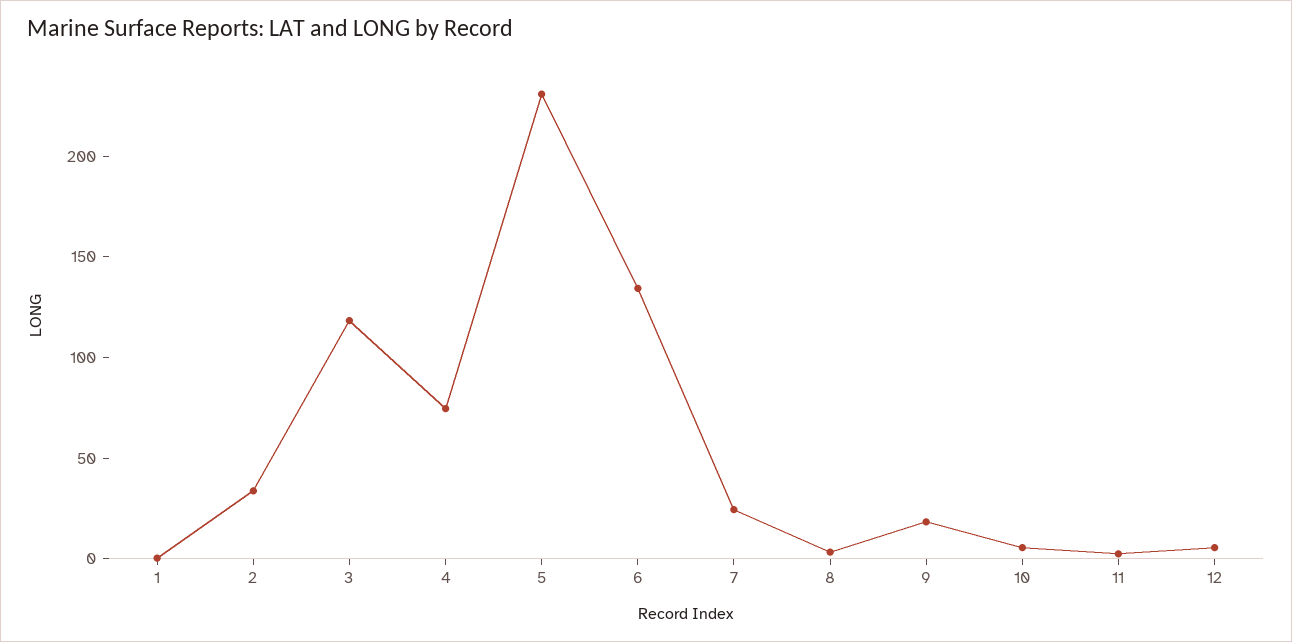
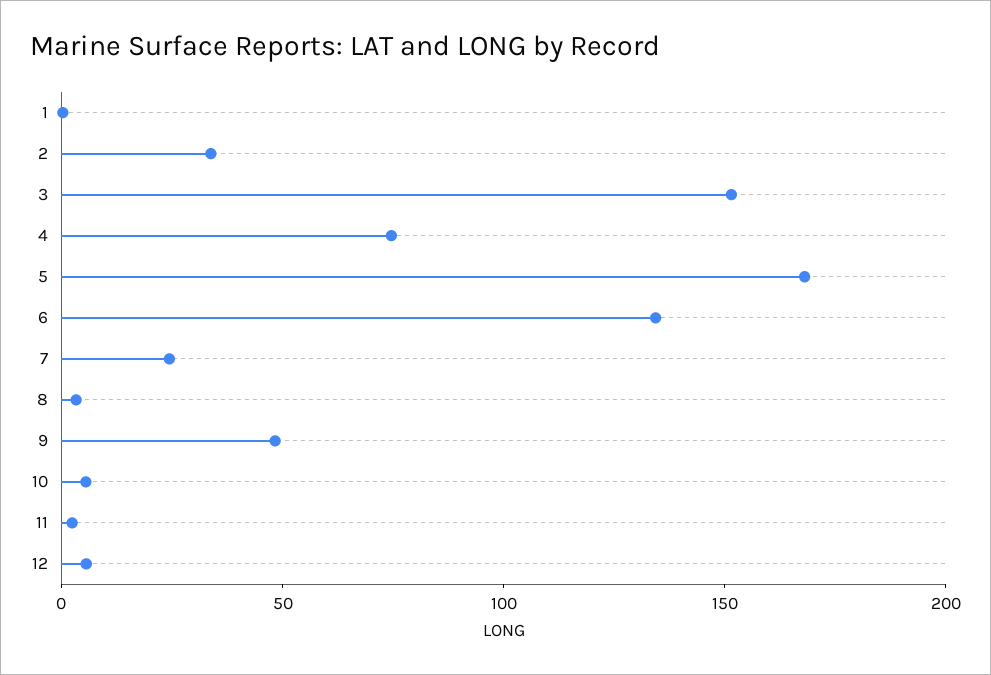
3: 120 -> 150
5: 230 -> 170
9: 20 -> 50

